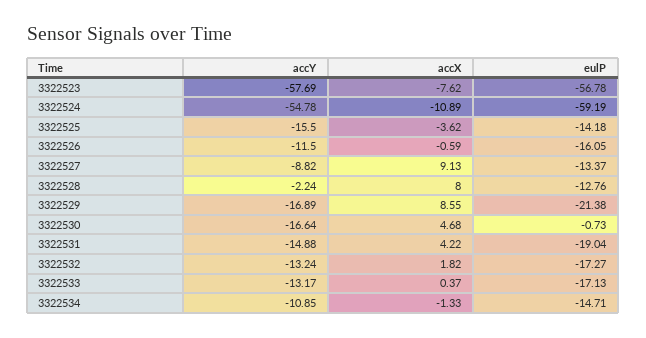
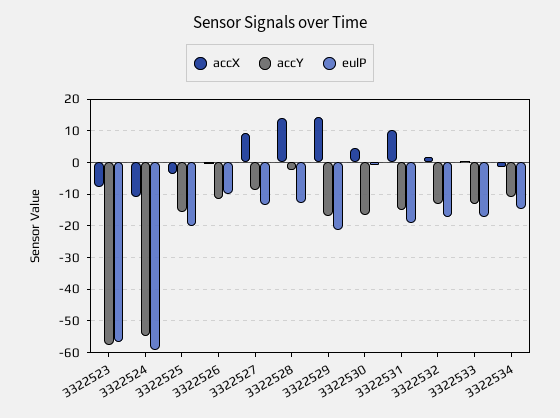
eulP, 3322525: -14.18 -> -20
eulP, 3322526: -16.05 -> -10
accX, 3322528: 8 -> 14
accX, 3322529: 8.55 -> 14
accX, 3322531: 4.22 -> 10

